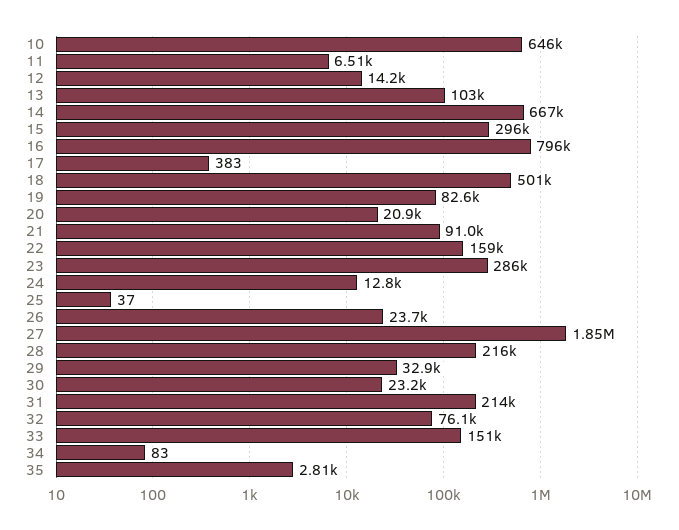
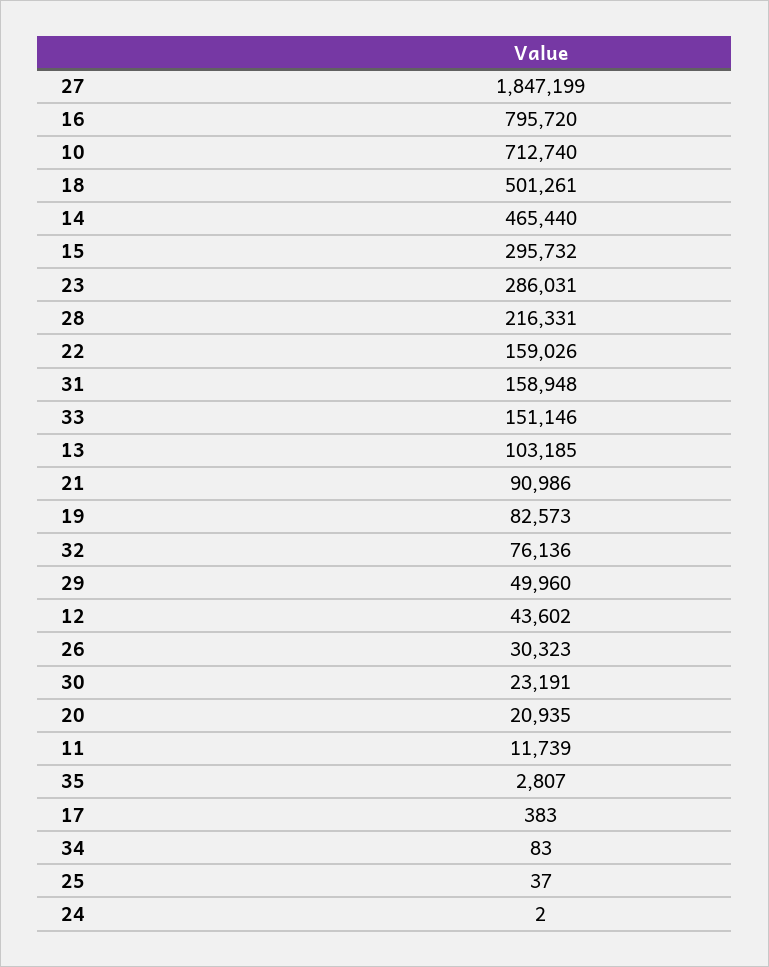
10: 646000 -> 712740
11: 6510 -> 11739
12: 14200 -> 43602
14: 667000 -> 465440
24: 12800 -> 2
26: 23700 -> 30323
29: 32900 -> 49960
31: 214000 -> 158948

